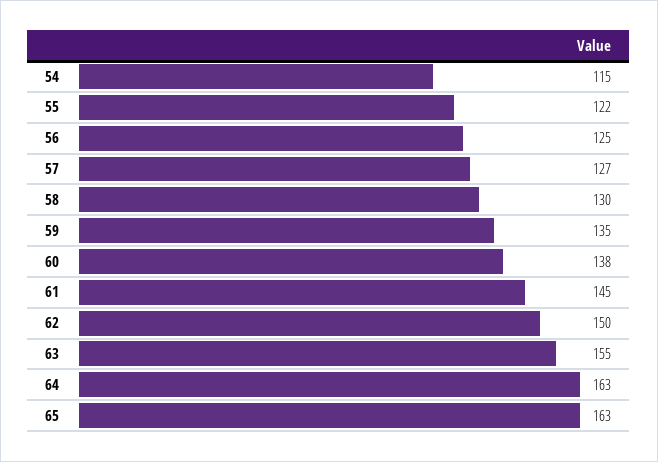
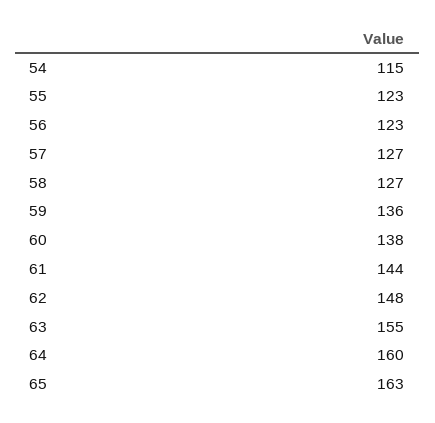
55: 122 -> 123
56: 125 -> 123
58: 130 -> 127
59: 135 -> 136
61: 145 -> 144
62: 150 -> 148
64: 163 -> 160

